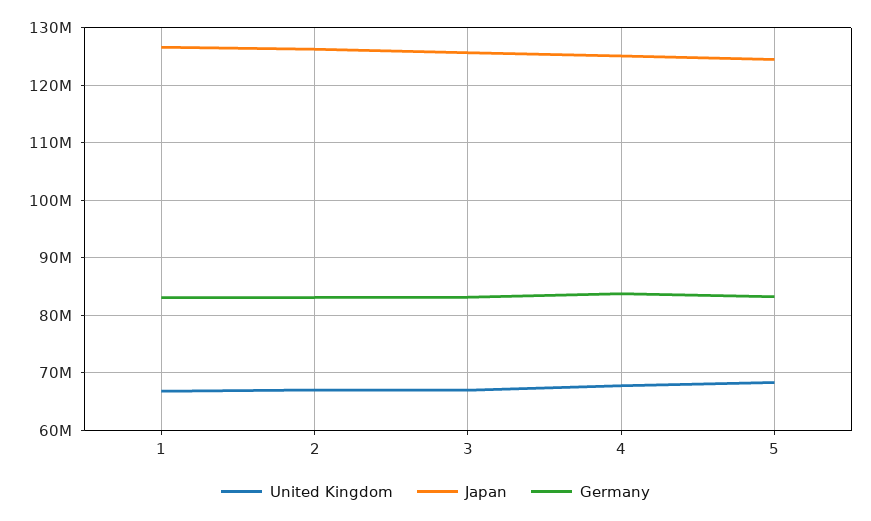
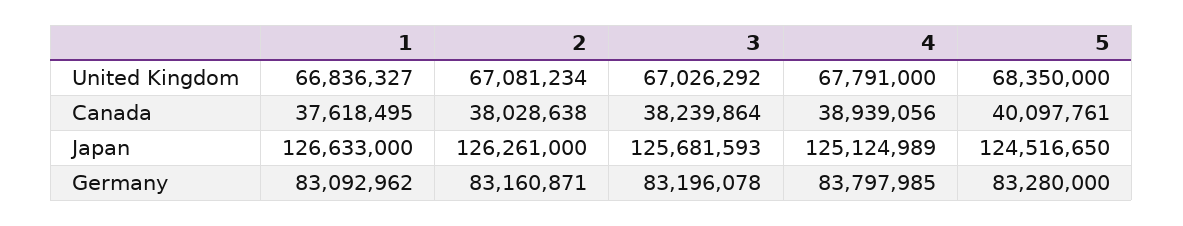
Canada, 1: none -> 37618495
Canada, 2: none -> 38028638
Canada, 3: none -> 38239864
Canada, 4: none -> 38939056
Canada, 5: none -> 40097761

